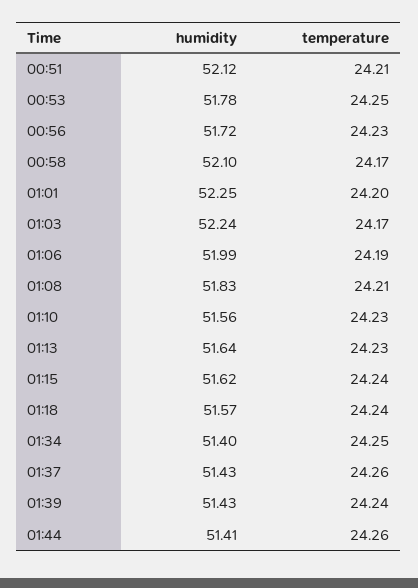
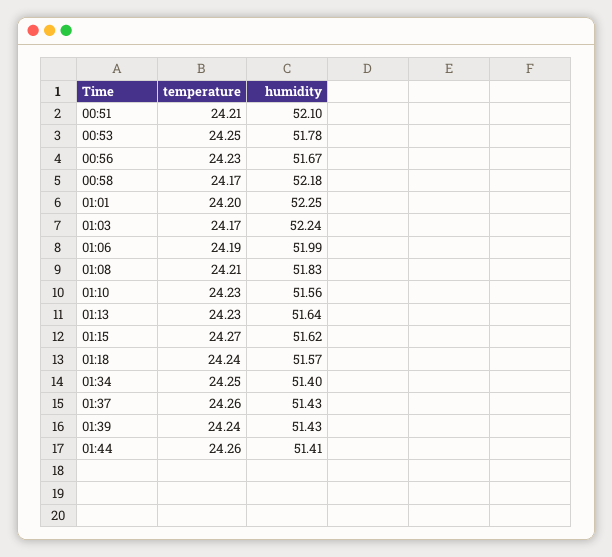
humidity, 00:51: 52.12 -> 52.1
humidity, 00:56: 51.72 -> 51.67
humidity, 00:58: 52.1 -> 52.18
temperature, 01:15: 24.24 -> 24.27

